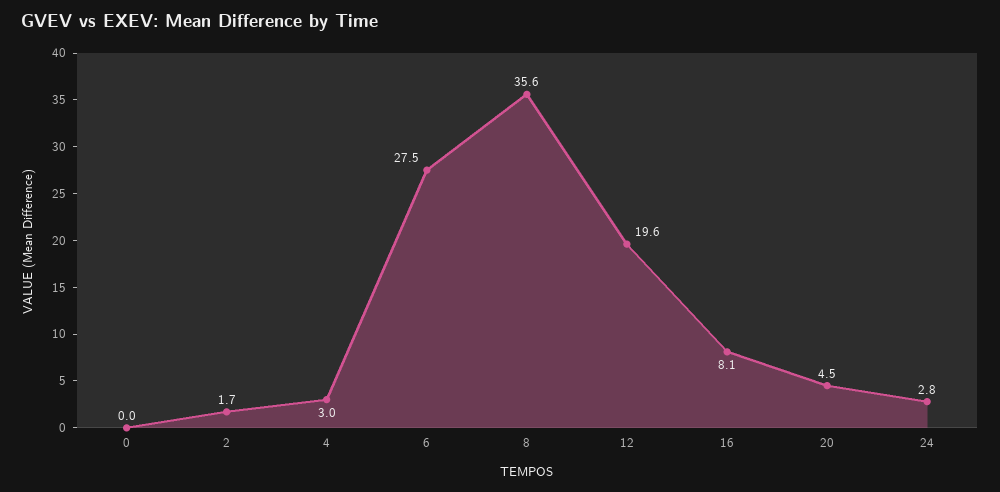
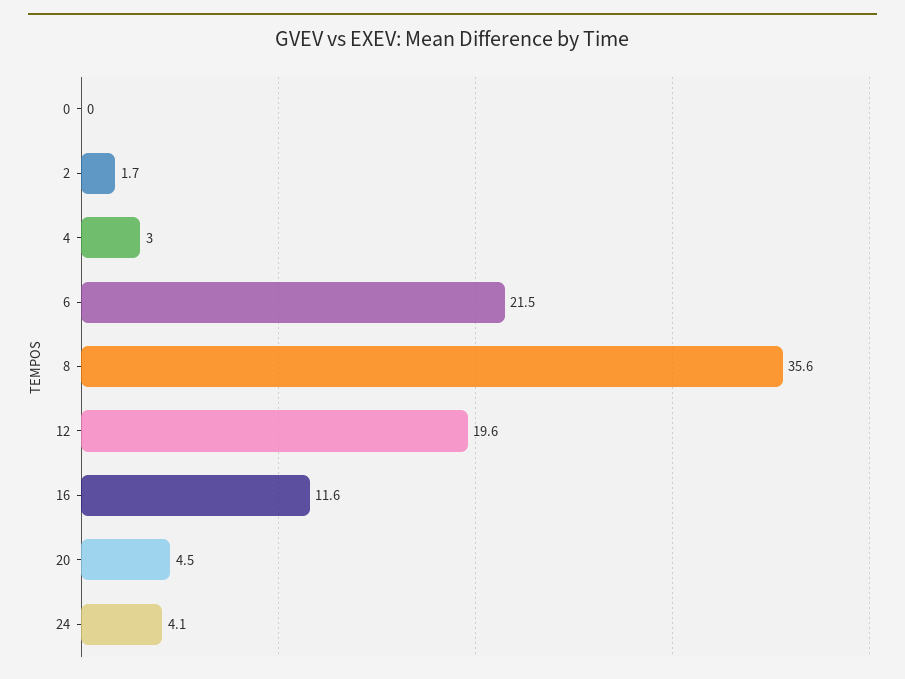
6: 27.5 -> 21.5
16: 8.1 -> 11.6
24: 2.8 -> 4.1

